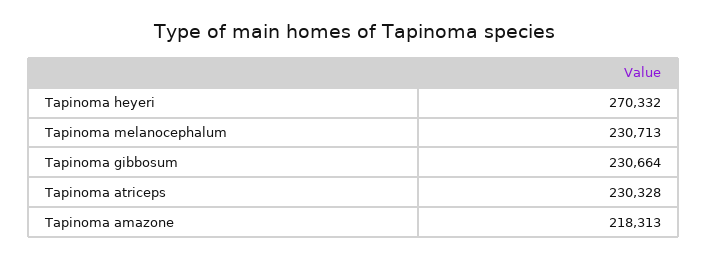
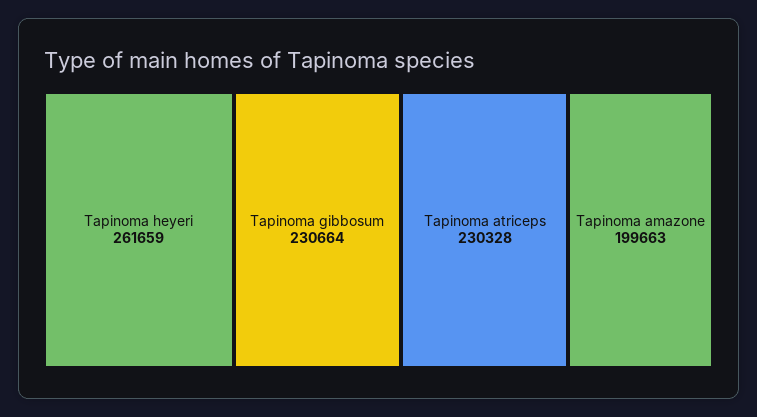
Tapinoma heyeri: 270332 -> 261659
Tapinoma melanocephalum: 230713 -> none
Tapinoma amazone: 218313 -> 199663

